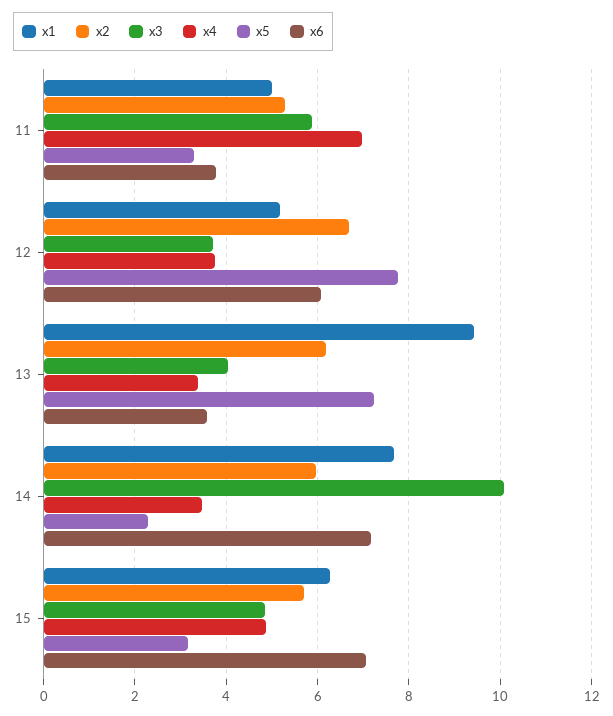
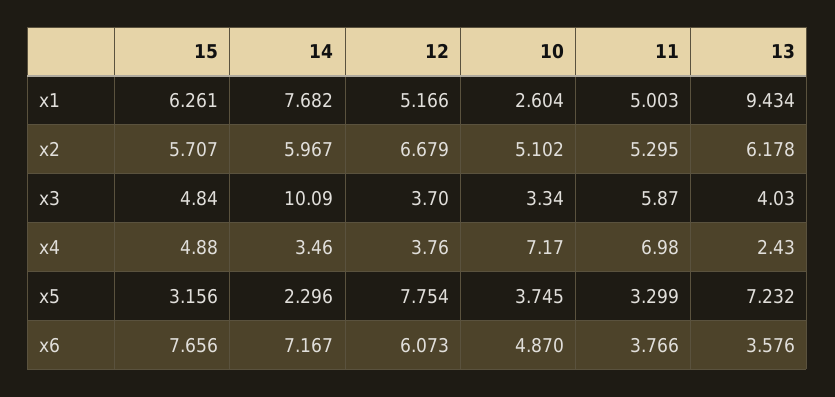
x4, 13: 3.4 -> 2.43
x6, 15: 7 -> 7.656
x1, 10: none -> 2.604
x2, 10: none -> 5.102
x3, 10: none -> 3.34
x4, 10: none -> 7.17
x5, 10: none -> 3.745
x6, 10: none -> 4.87

